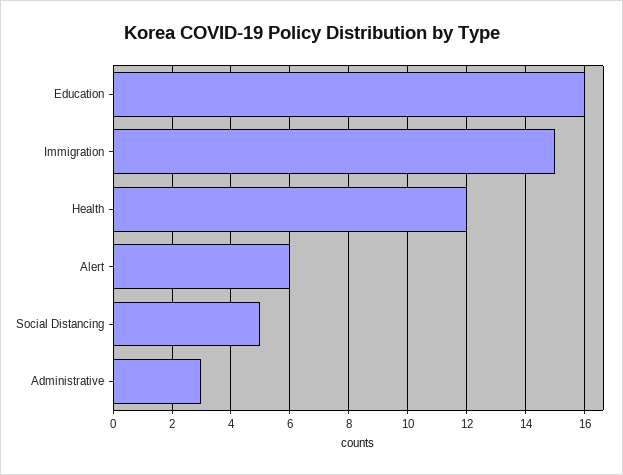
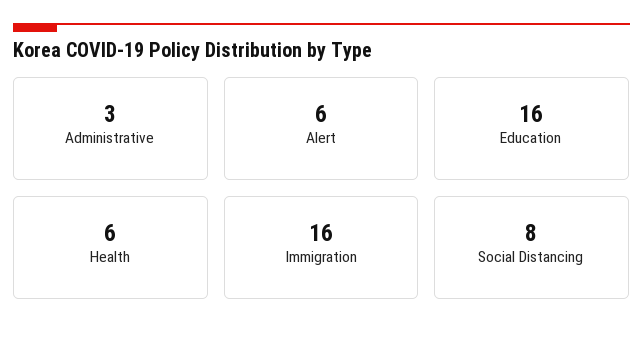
Immigration: 15 -> 16
Health: 12 -> 6
Social Distancing: 5 -> 8

